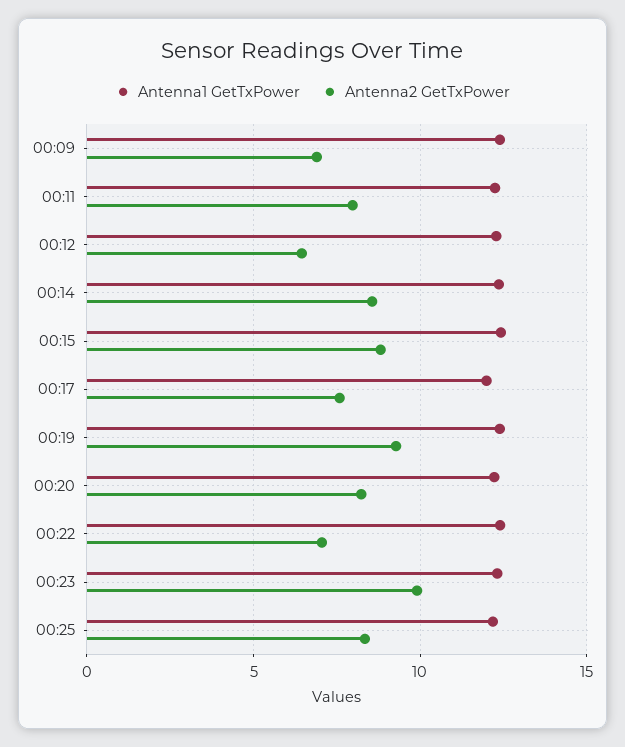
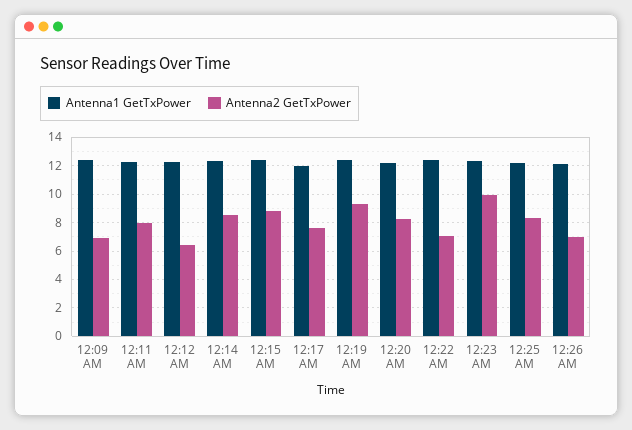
Antenna1 GetTxPower, 12:26 AM: none -> 12
Antenna2 GetTxPower, 12:26 AM: none -> 7

